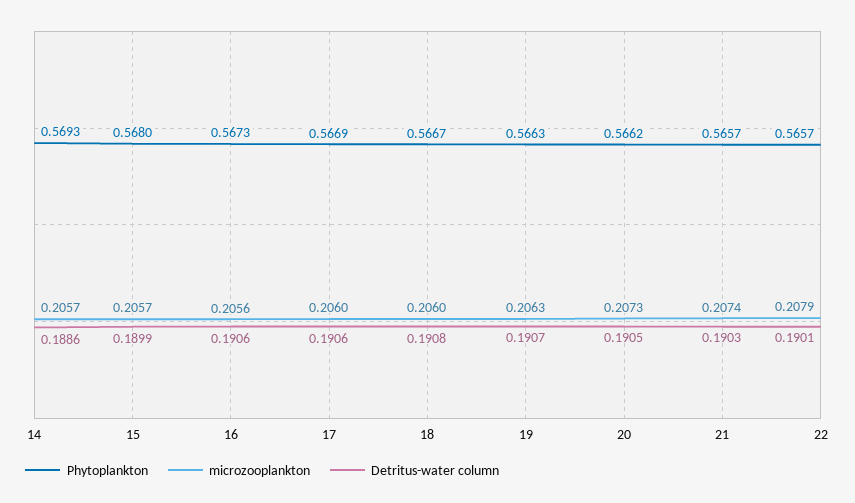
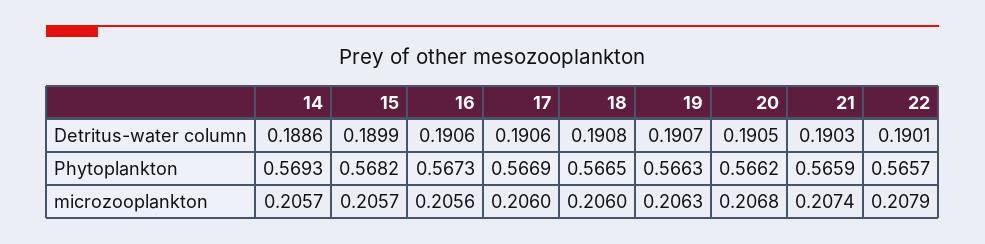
Phytoplankton, 15: 0.568 -> 0.5682
Phytoplankton, 18: 0.5667 -> 0.5665
microzooplankton, 20: 0.2073 -> 0.2068
Phytoplankton, 21: 0.5657 -> 0.5659

